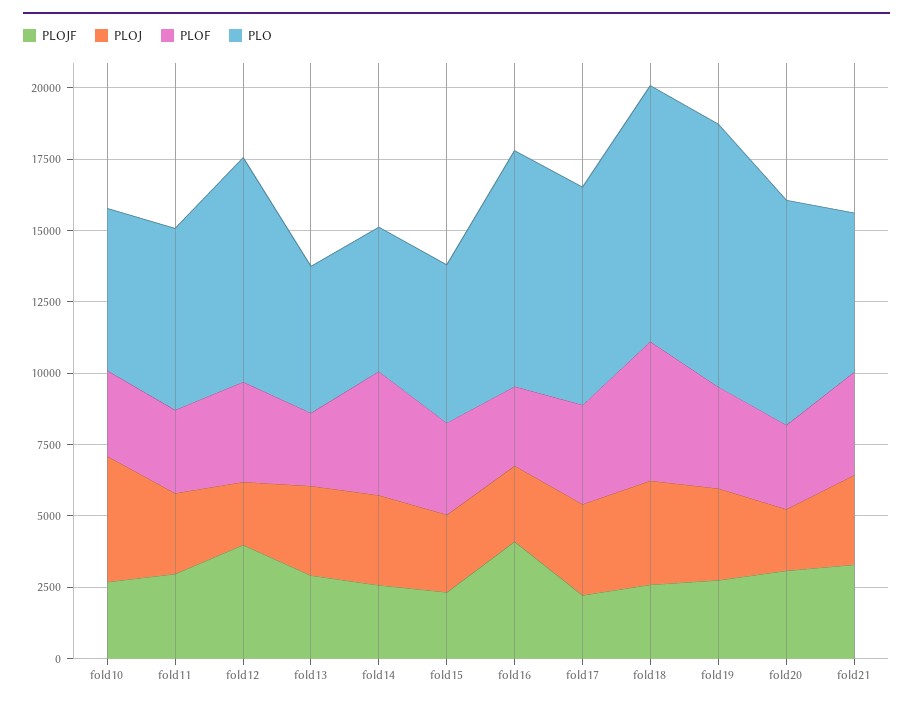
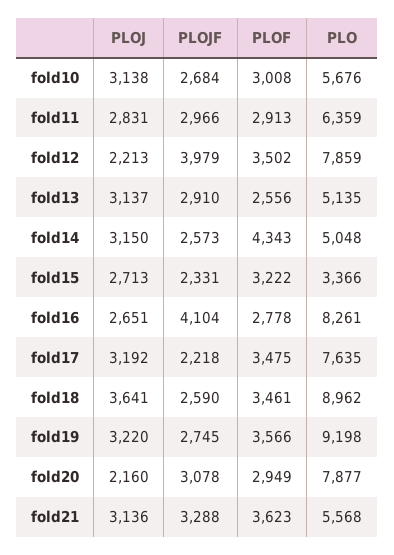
PLOJ, fold10: 4500 -> 3138
PLO, fold15: 5500 -> 3366
PLOF, fold18: 5000 -> 3461

